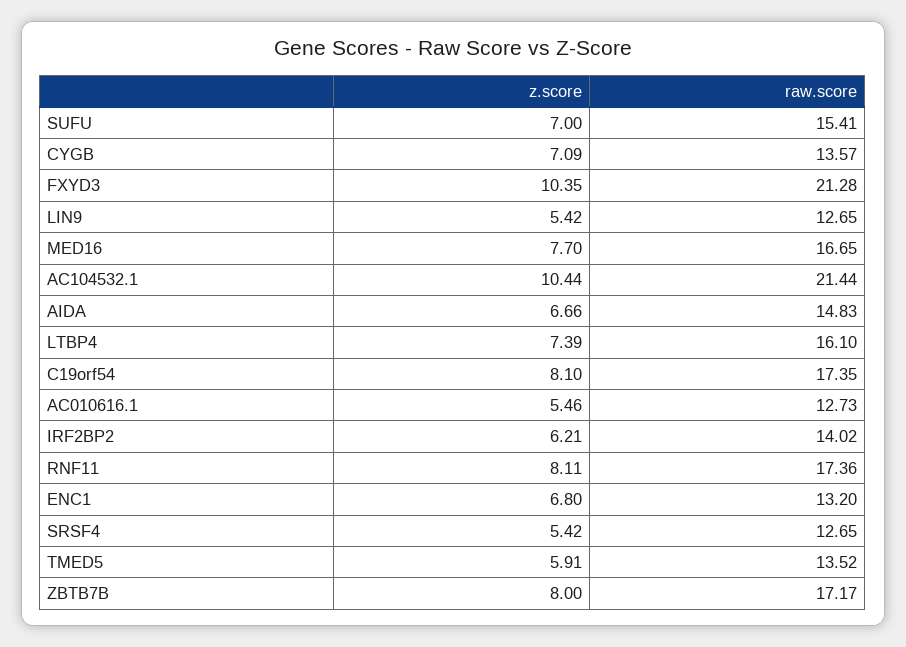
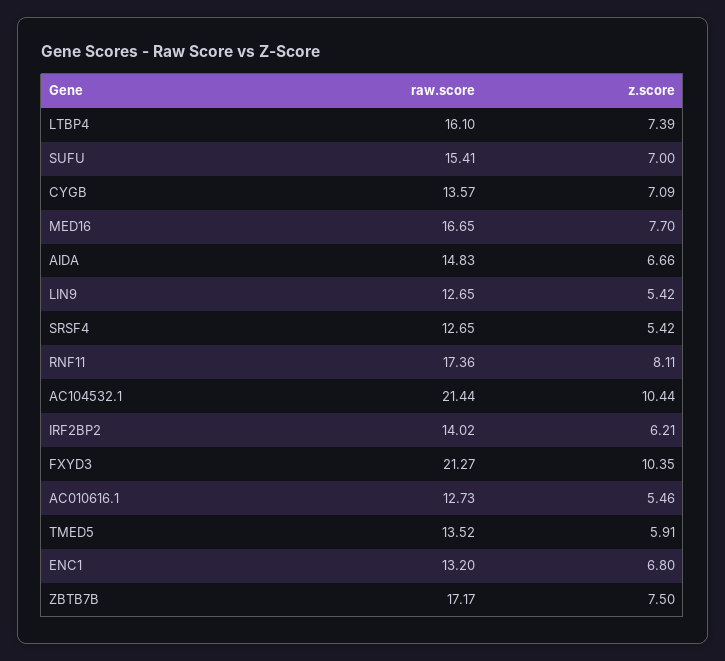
raw.score, FXYD3: 21.28 -> 21.27
z.score, C19orf54: 8.1 -> none
raw.score, C19orf54: 17.35 -> none
z.score, ZBTB7B: 8 -> 7.5

